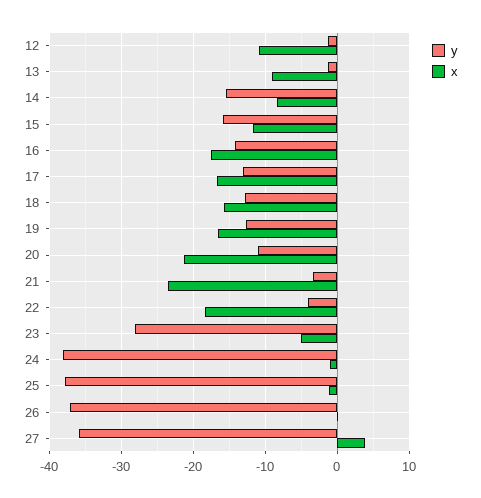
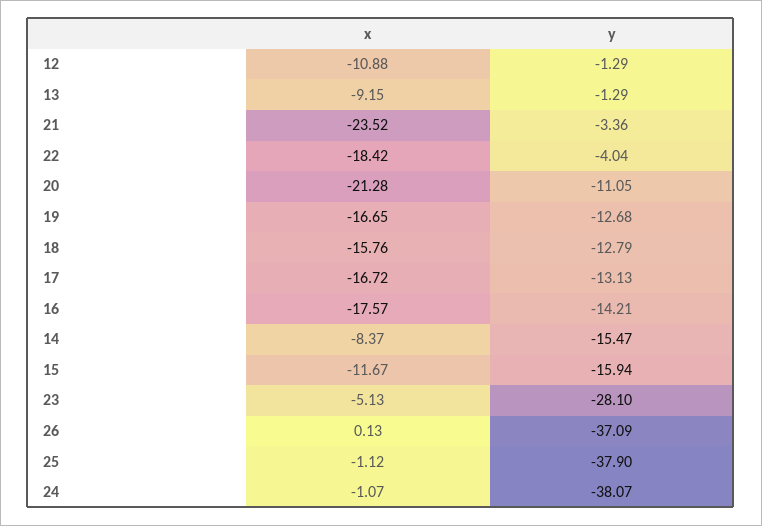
y, 27: -36 -> none
x, 27: 4 -> none

